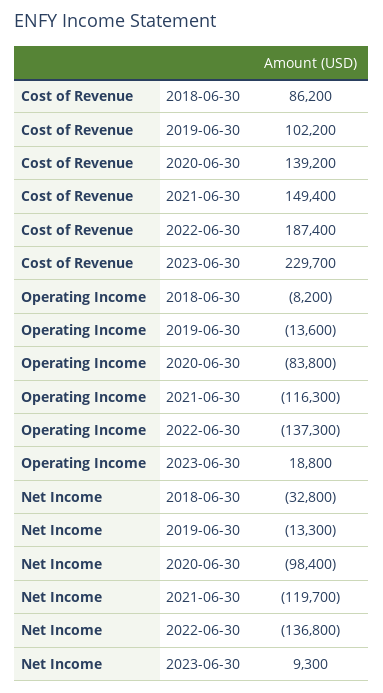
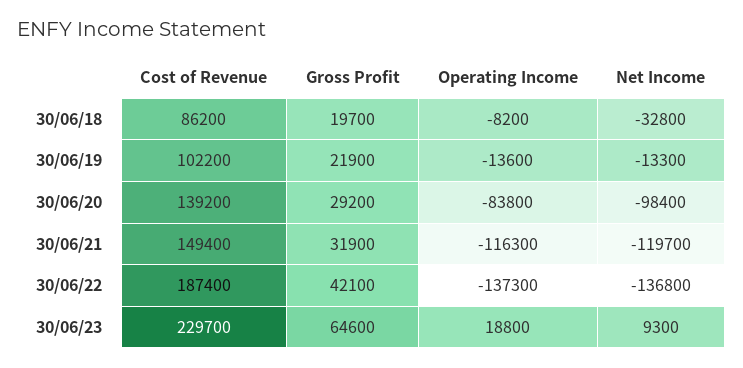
Gross Profit, 2018-06-30: none -> 19700
Gross Profit, 2019-06-30: none -> 21900
Gross Profit, 2020-06-30: none -> 29200
Gross Profit, 2021-06-30: none -> 31900
Gross Profit, 2022-06-30: none -> 42100
Gross Profit, 2023-06-30: none -> 64600

